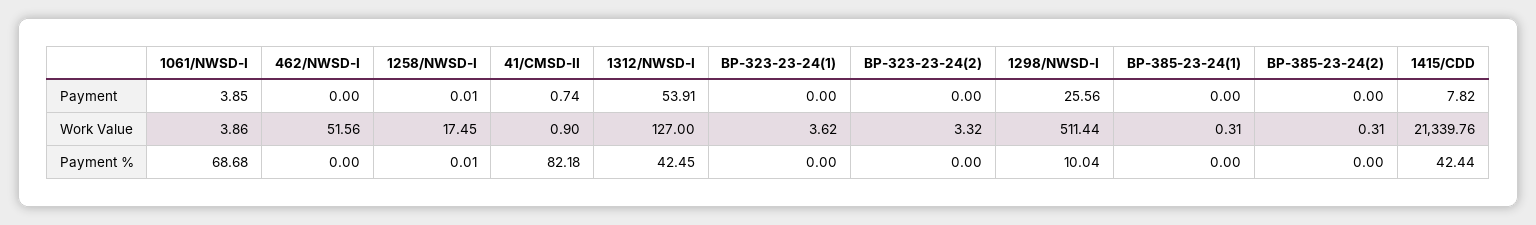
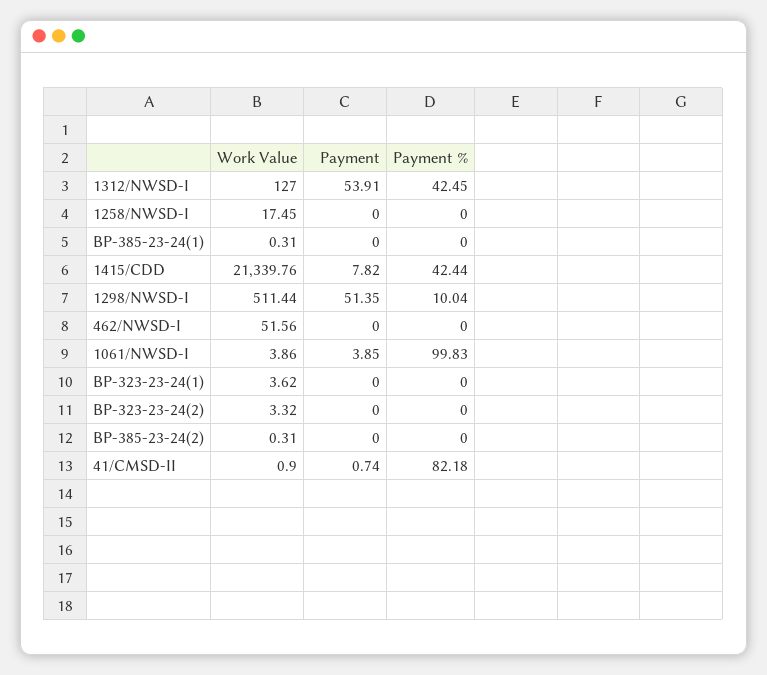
1258/NWSD-I, Payment: 0.01 -> 0
1298/NWSD-I, Payment: 25.56 -> 51.35
1061/NWSD-I, Payment %: 68.68 -> 99.83
1258/NWSD-I, Payment %: 0.01 -> 0

